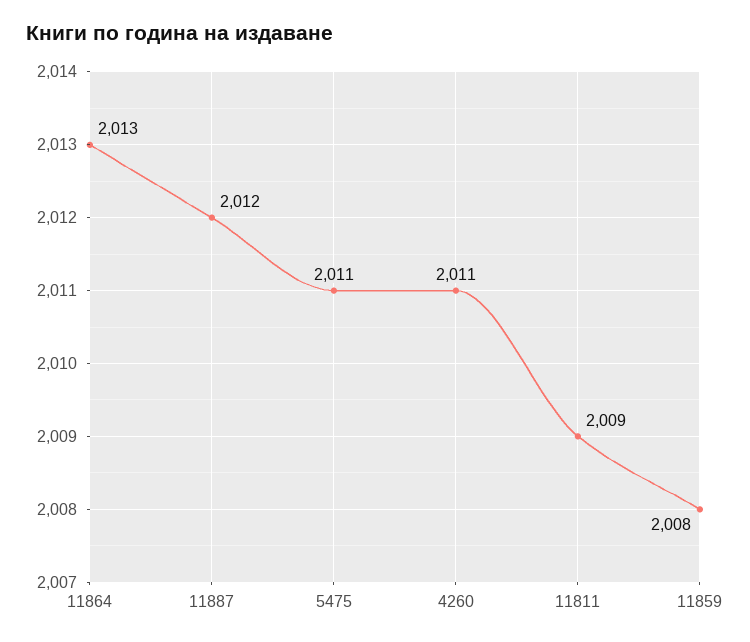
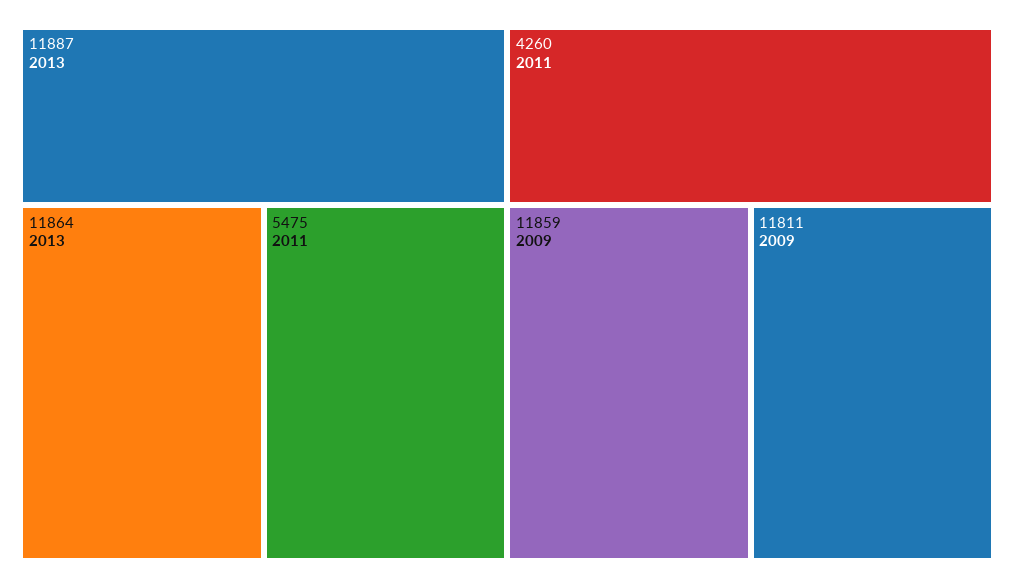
11887: 2012 -> 2013
11859: 2008 -> 2009

